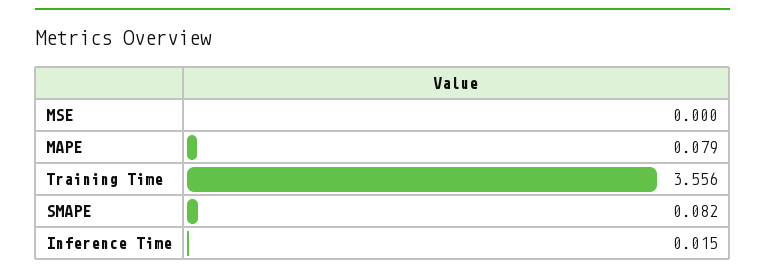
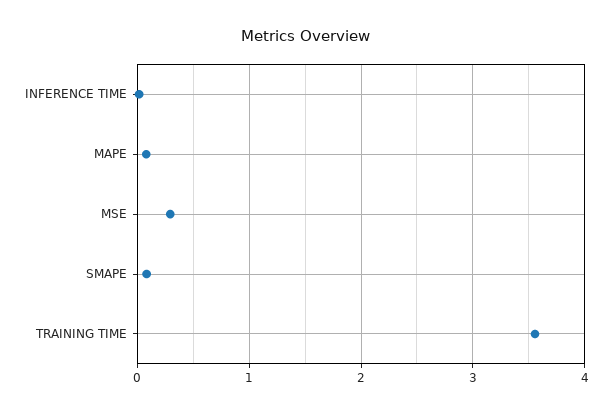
MSE: 0 -> 0.3

